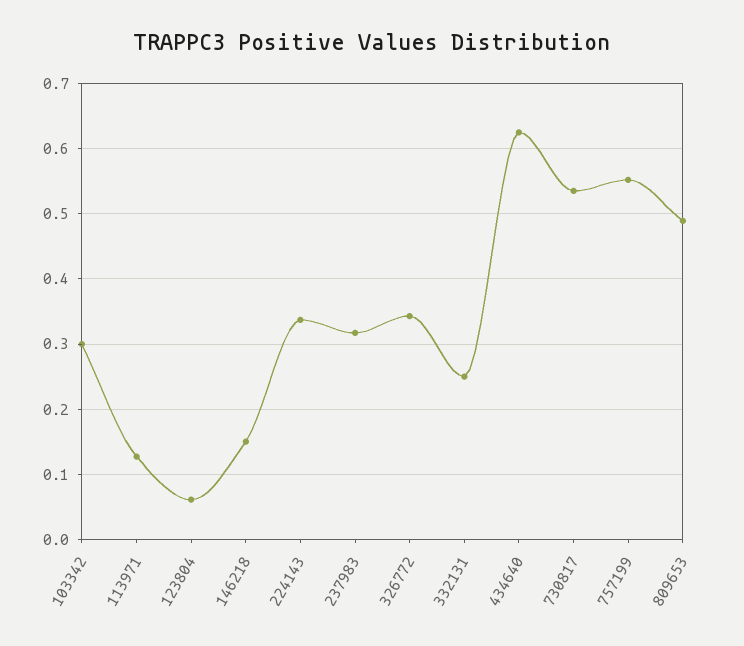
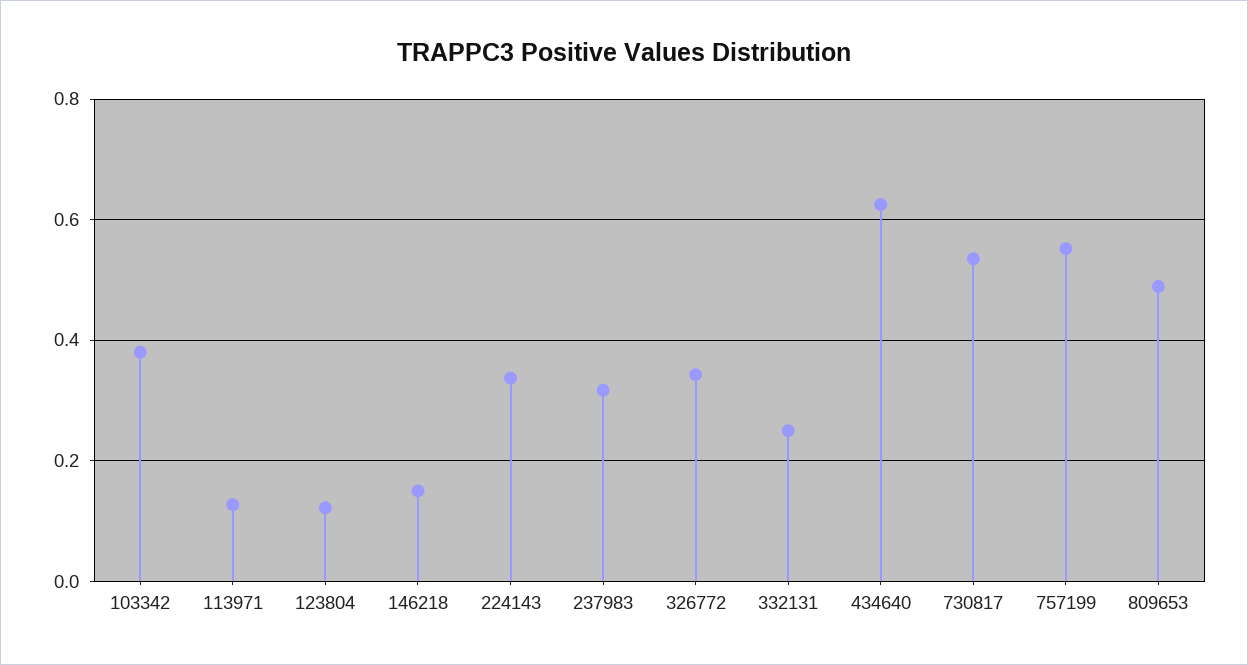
103342: 0.3 -> 0.38
123804: 0.06 -> 0.12

